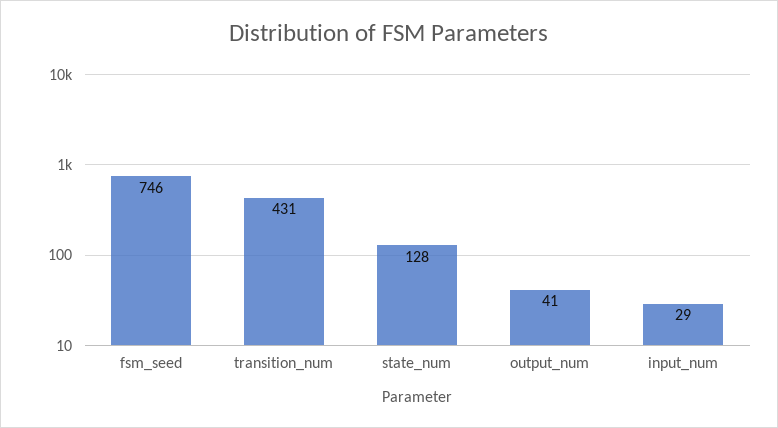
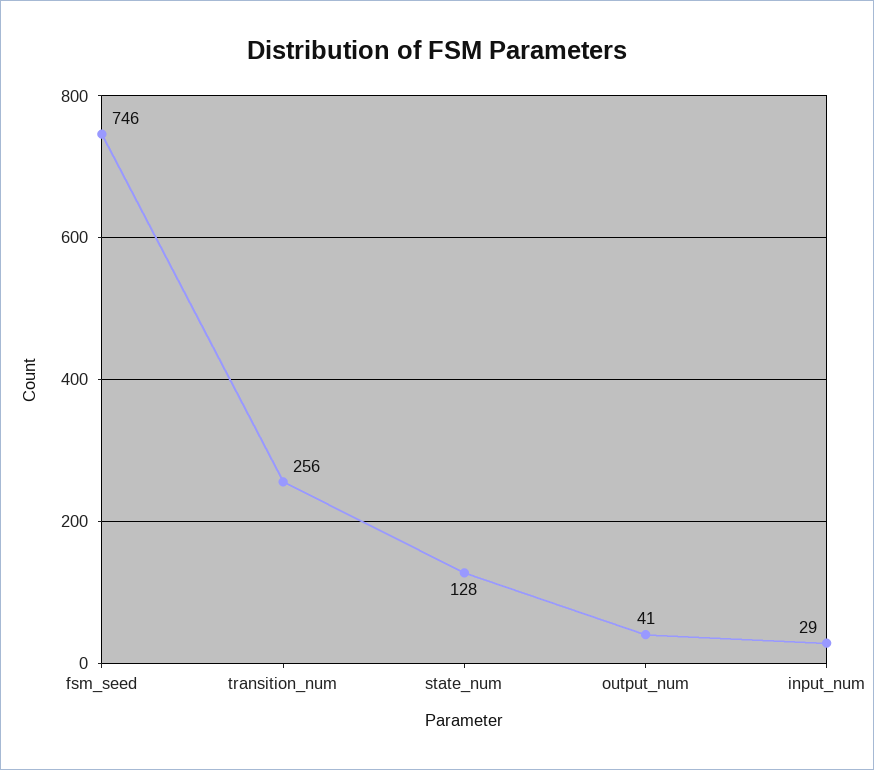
transition_num: 431 -> 256

